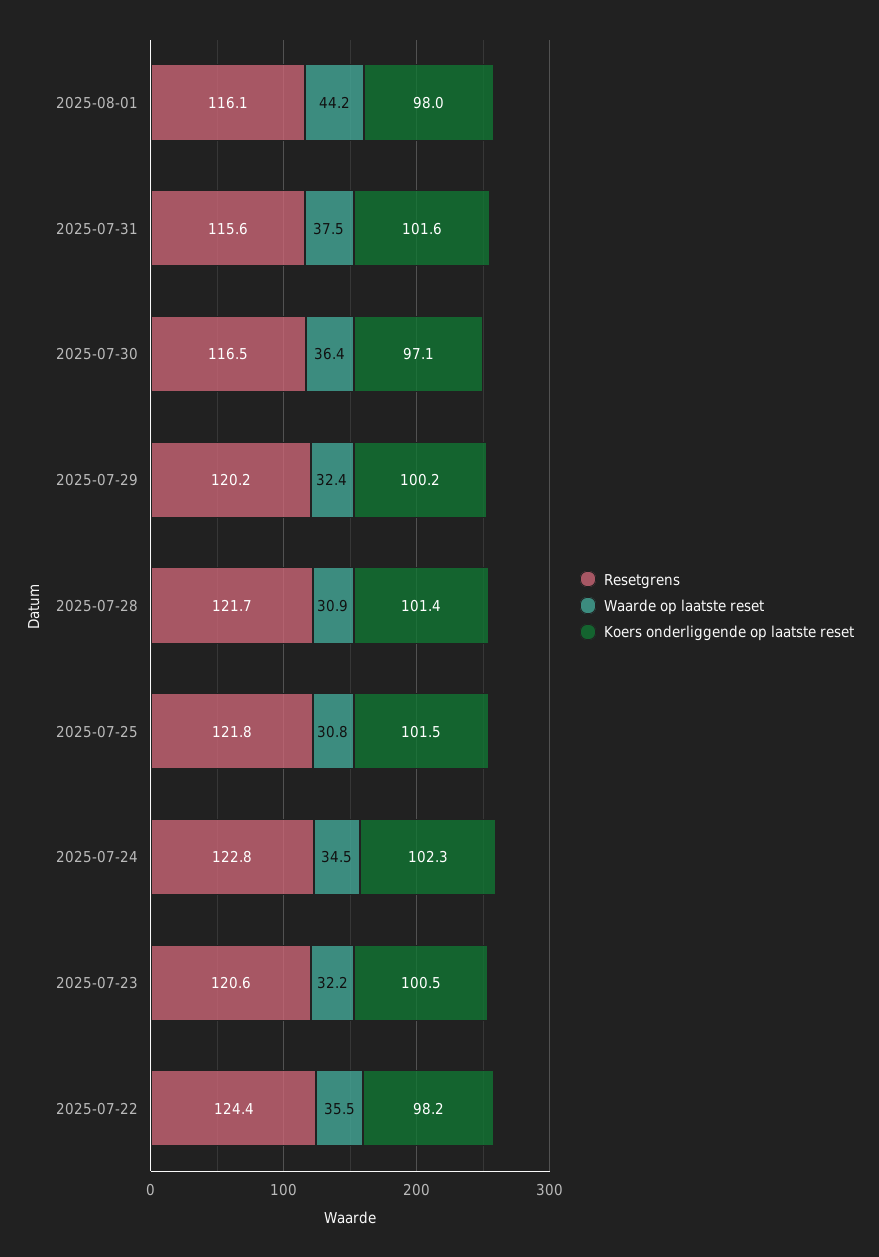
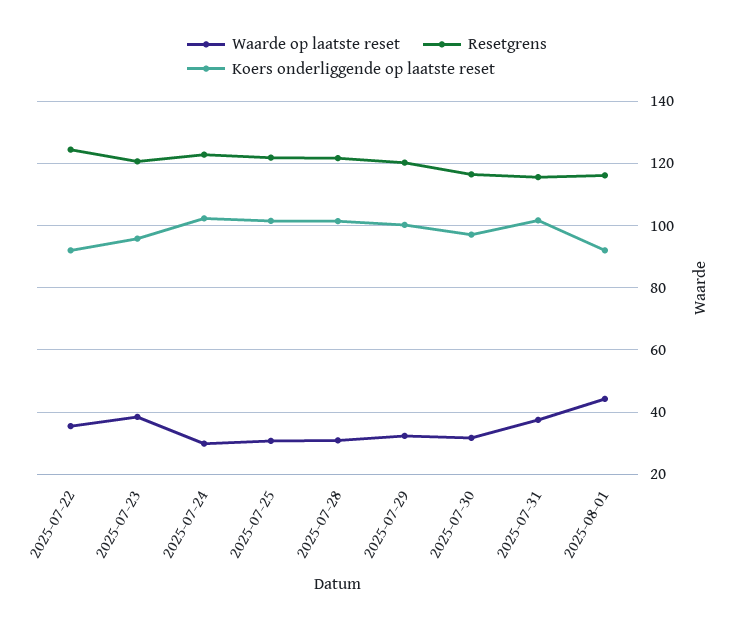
Koers onderliggende op laatste reset, 2025-08-01: 98 -> 92
Waarde op laatste reset, 2025-07-30: 36.4 -> 32
Waarde op laatste reset, 2025-07-24: 34.5 -> 30
Waarde op laatste reset, 2025-07-23: 32.2 -> 38
Koers onderliggende op laatste reset, 2025-07-23: 100.5 -> 96
Koers onderliggende op laatste reset, 2025-07-22: 98.2 -> 92

